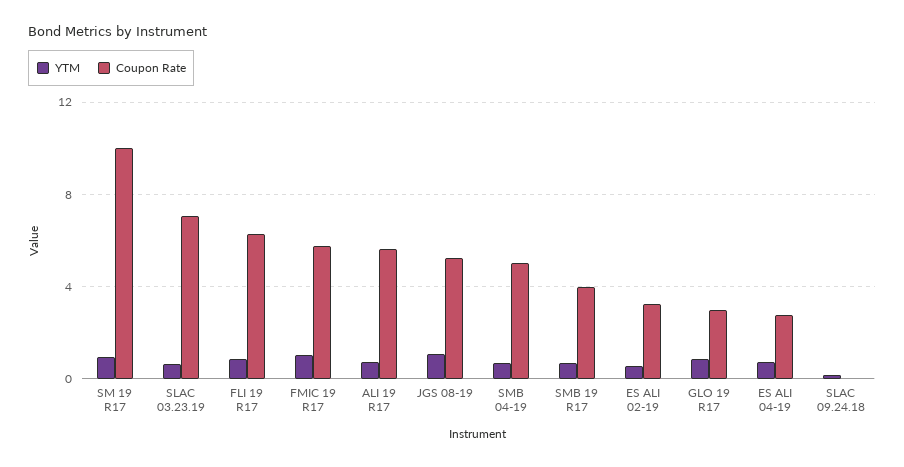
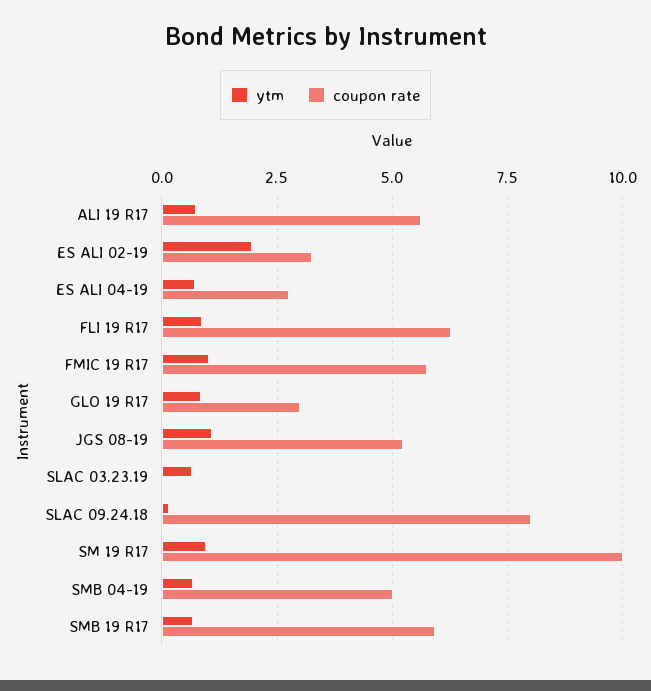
Coupon Rate, SLAC 03.23.19: 7 -> 0
Coupon Rate, SMB 19 R17: 4 -> 6
YTM, ES ALI 02-19: 0.5 -> 2
Coupon Rate, SLAC 09.24.18: 0 -> 8

